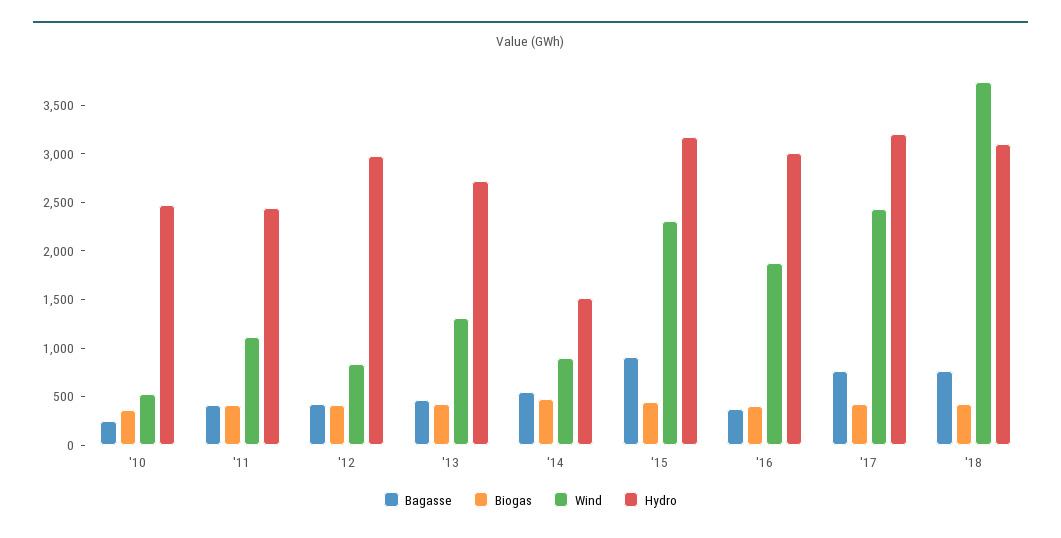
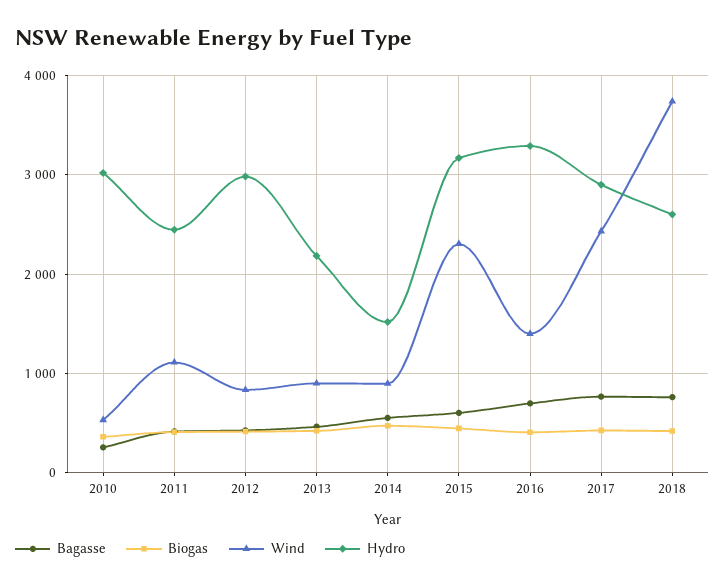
Hydro, '10: 2500 -> 3000
Wind, '13: 1300 -> 900
Hydro, '13: 2700 -> 2200
Bagasse, '15: 900 -> 600
Bagasse, '16: 400 -> 700
Wind, '16: 1900 -> 1400
Hydro, '16: 3000 -> 3300
Hydro, '17: 3200 -> 2900
Hydro, '18: 3100 -> 2600

